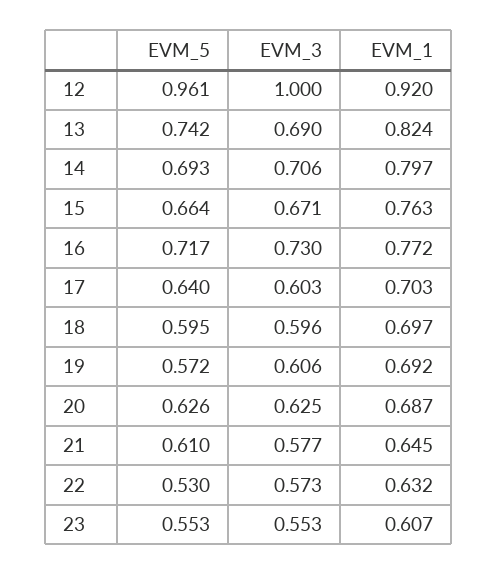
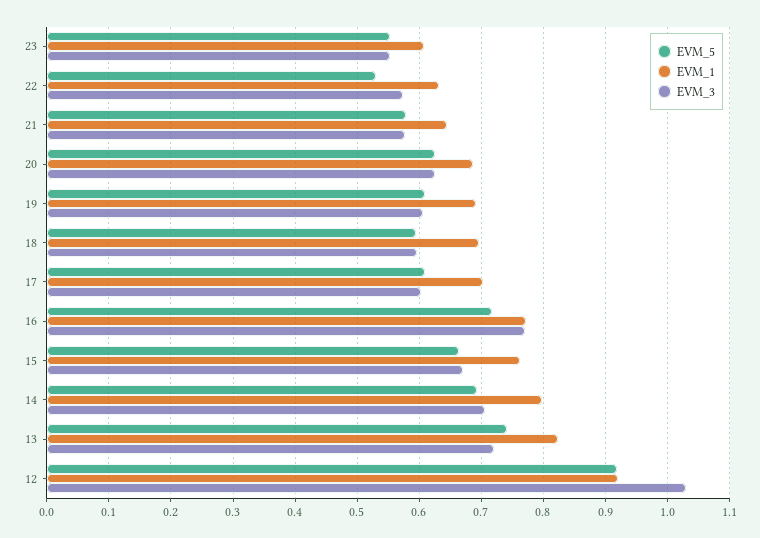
EVM_5, 12: 0.961 -> 0.92
EVM_3, 12: 1 -> 1.03
EVM_3, 13: 0.69 -> 0.72
EVM_3, 16: 0.73 -> 0.77
EVM_5, 17: 0.64 -> 0.61
EVM_5, 19: 0.572 -> 0.61
EVM_5, 21: 0.61 -> 0.58

